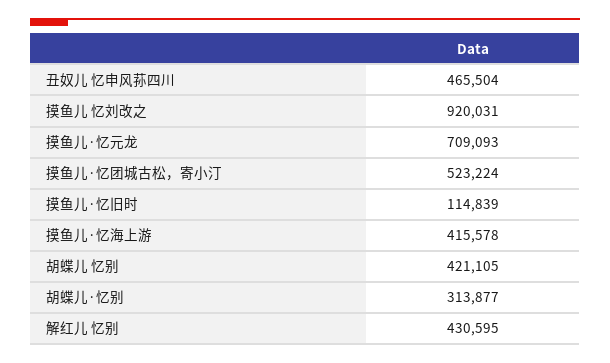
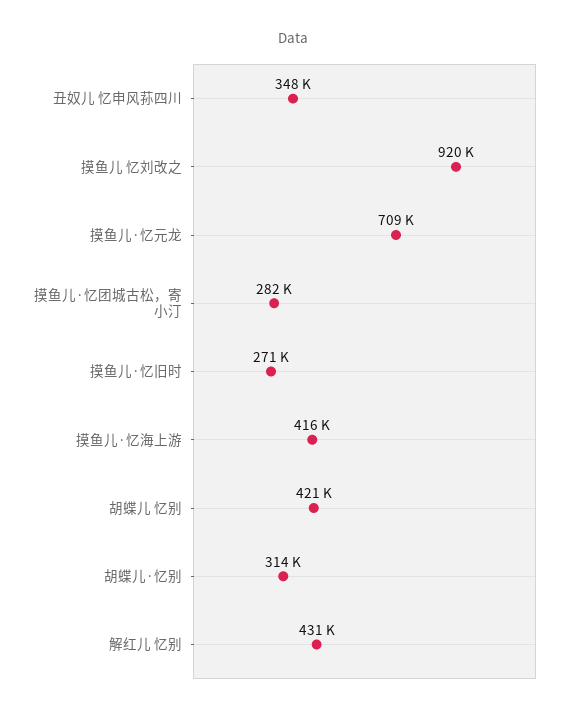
丑奴儿 忆申风荪四川: 465504 -> 348000
摸鱼儿·忆团城古松，寄小汀: 523224 -> 282000
摸鱼儿·忆旧时: 114839 -> 271000

